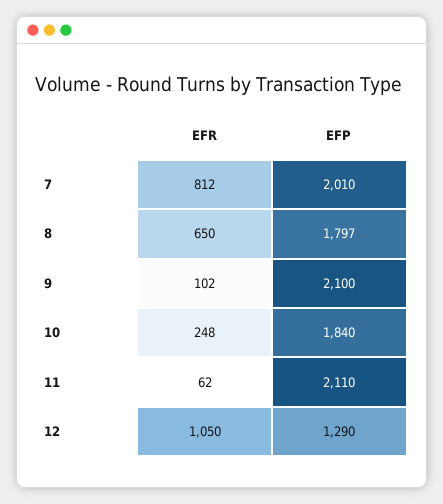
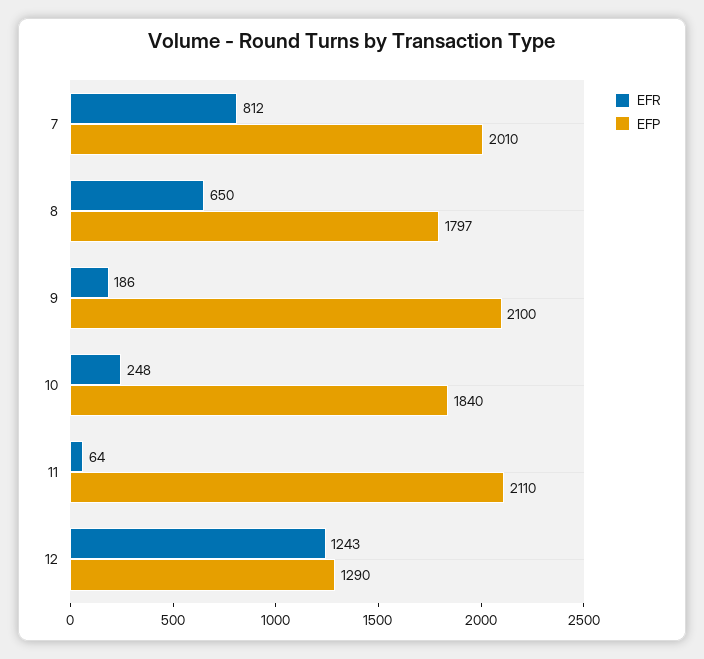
EFR, 9: 102 -> 186
EFR, 11: 62 -> 64
EFR, 12: 1050 -> 1243

